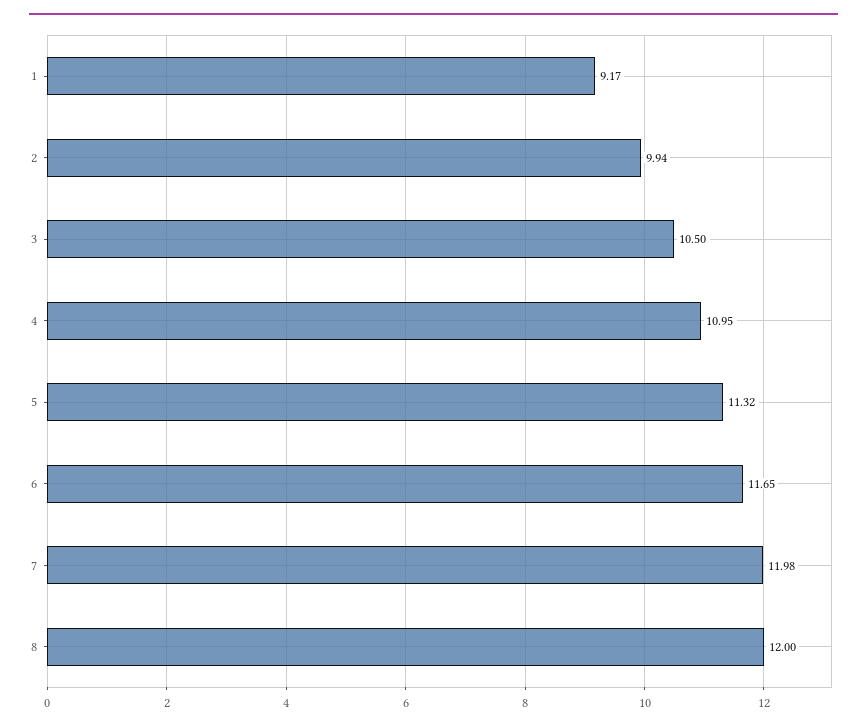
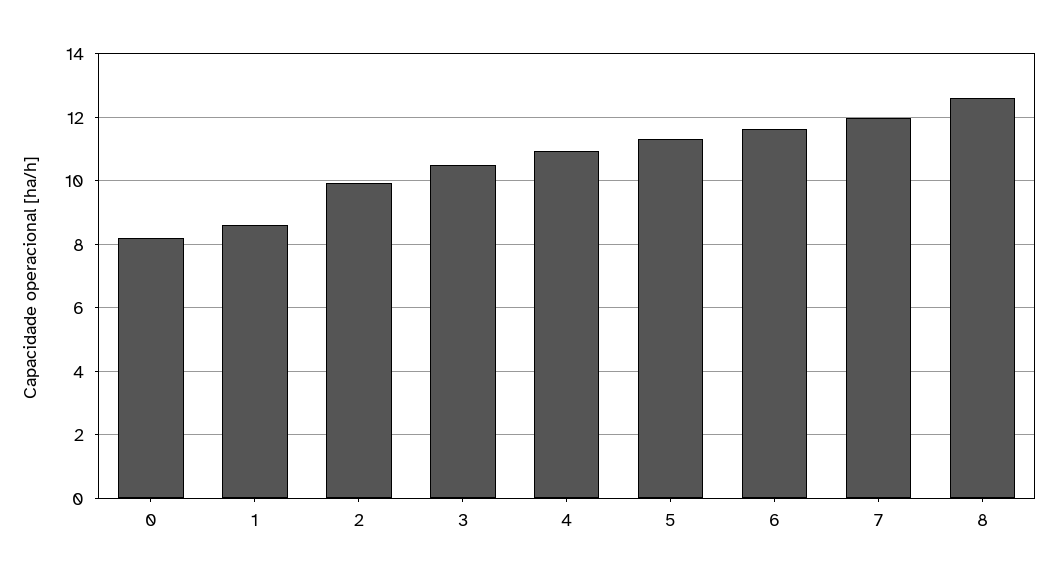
1: 9.17 -> 8.6
8: 12 -> 12.6
0: none -> 8.2

